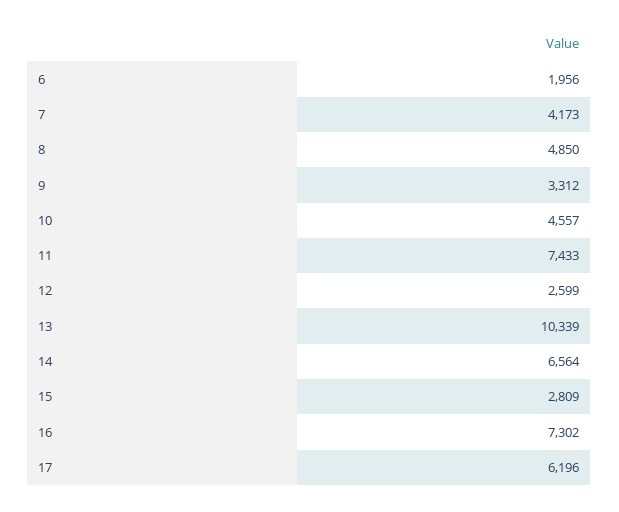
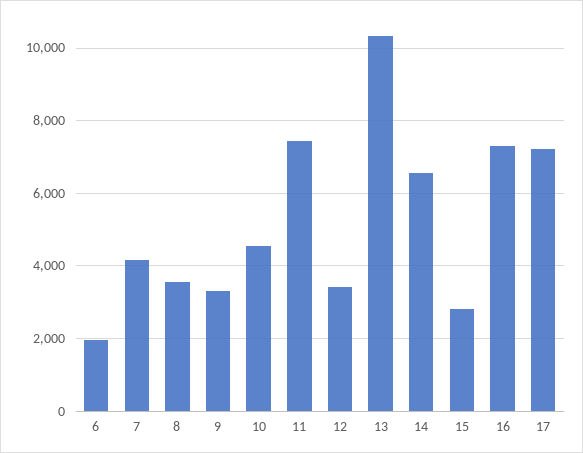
8: 4850 -> 3600
12: 2599 -> 3400
17: 6196 -> 7200

